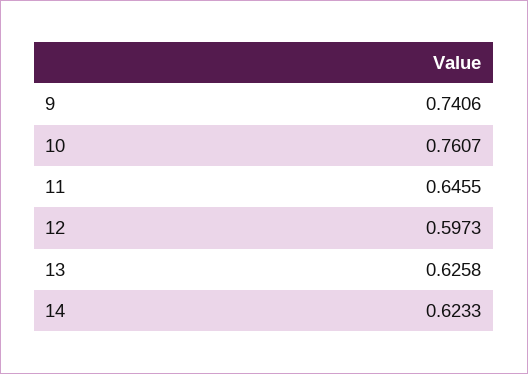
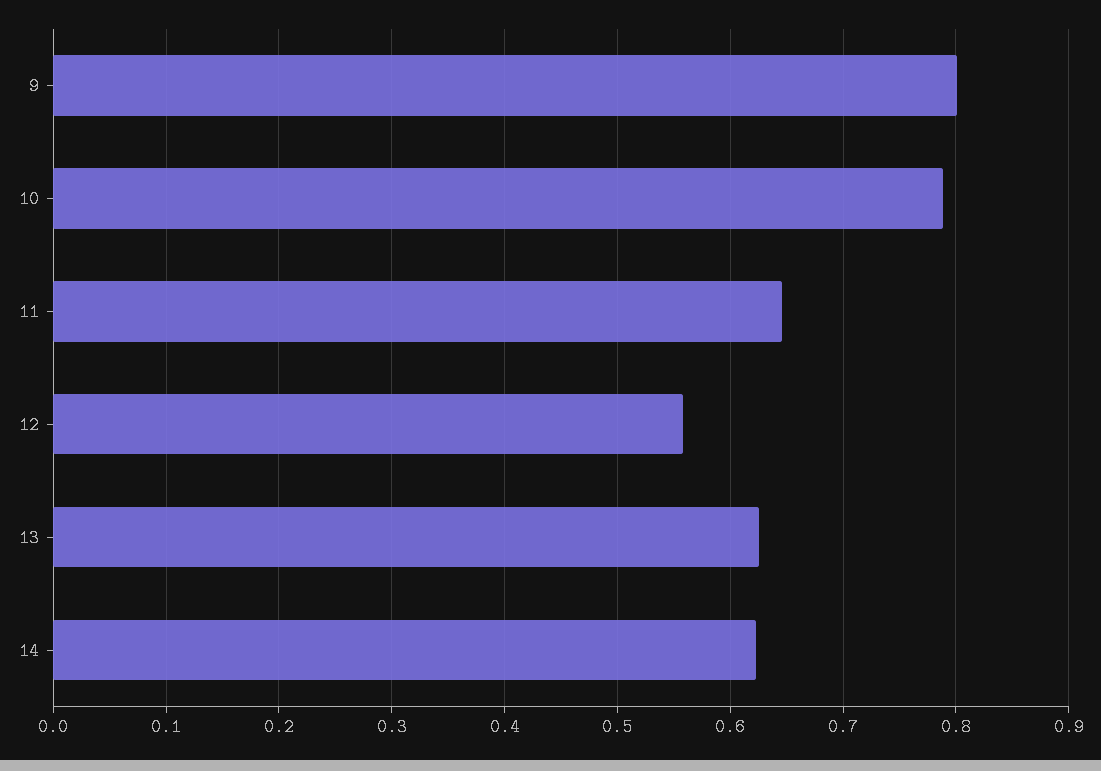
9: 0.7406 -> 0.8
10: 0.7607 -> 0.79
12: 0.5973 -> 0.56

